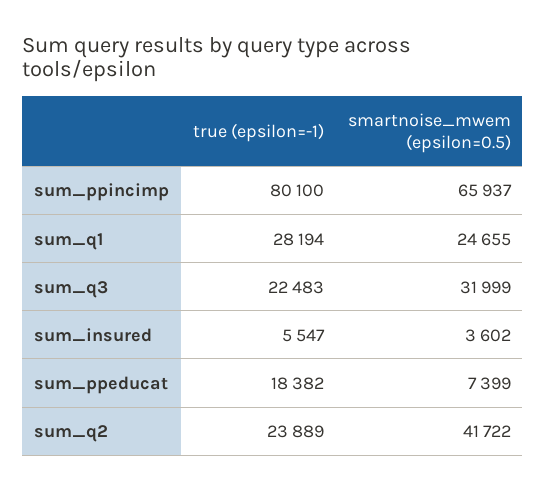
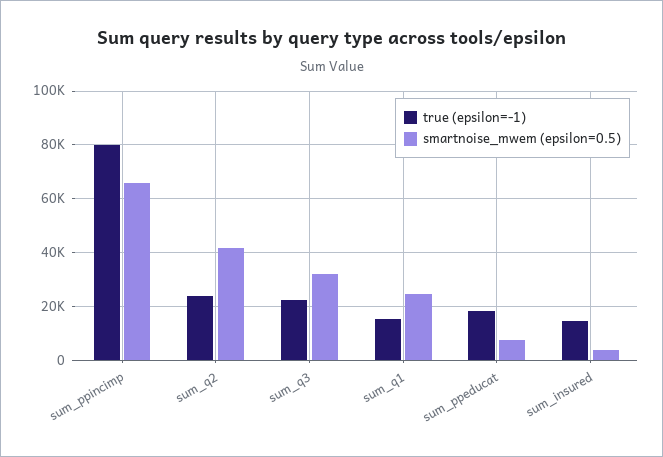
true (epsilon=-1), sum_q1: 28194 -> 15000
true (epsilon=-1), sum_insured: 5547 -> 15000

